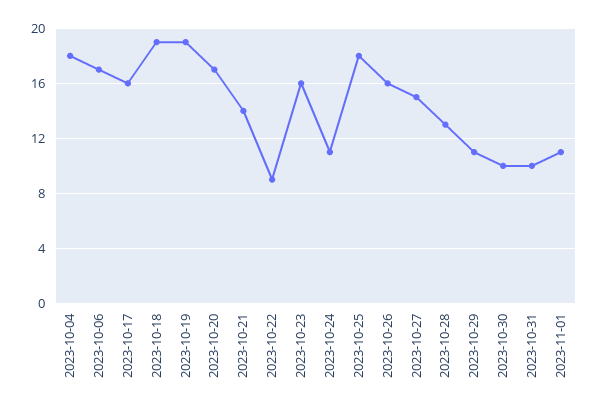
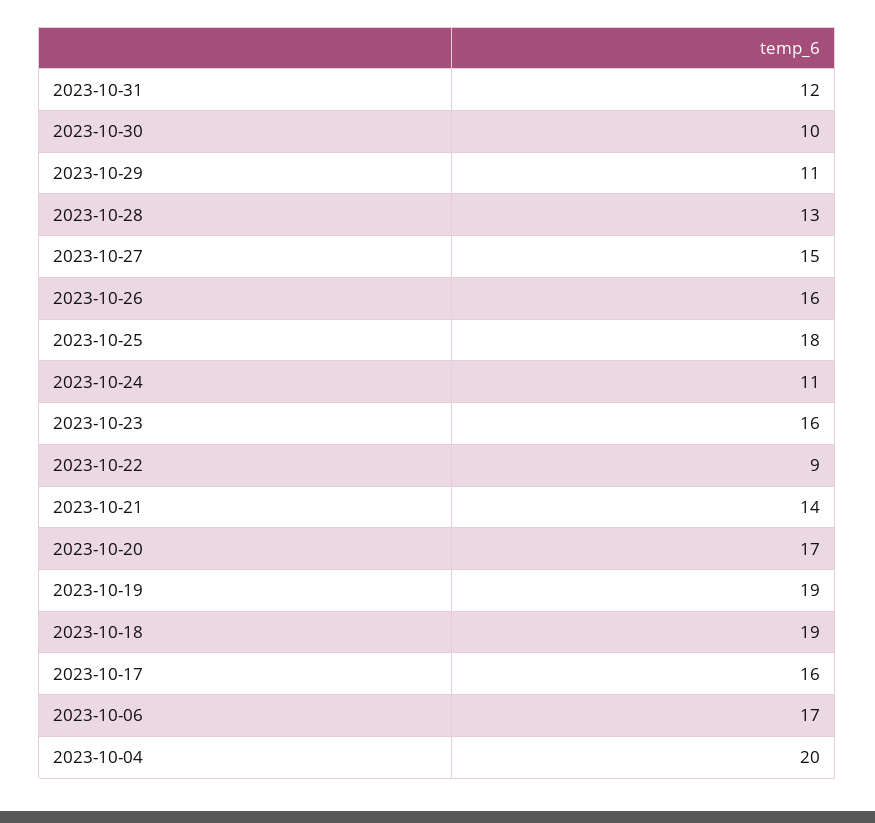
2023-10-04: 18 -> 20
2023-10-31: 10 -> 12
2023-11-01: 11 -> none

